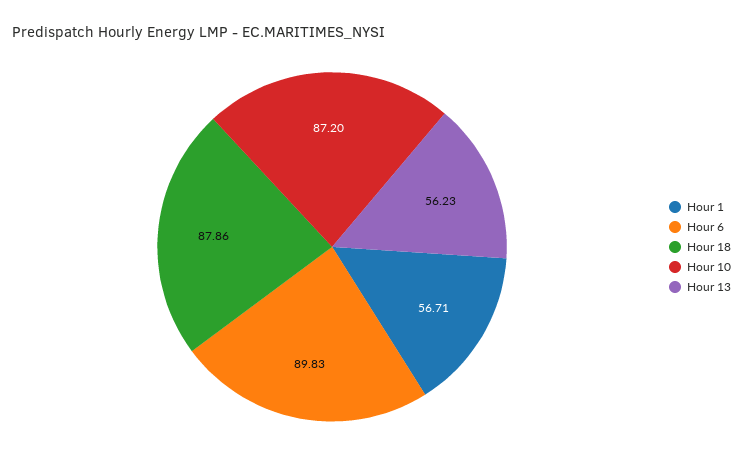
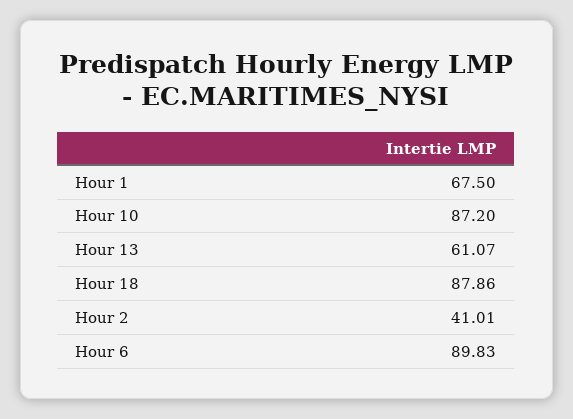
Hour 1: 56.71 -> 67.5
Hour 13: 56.23 -> 61.07
Hour 2: none -> 41.01

